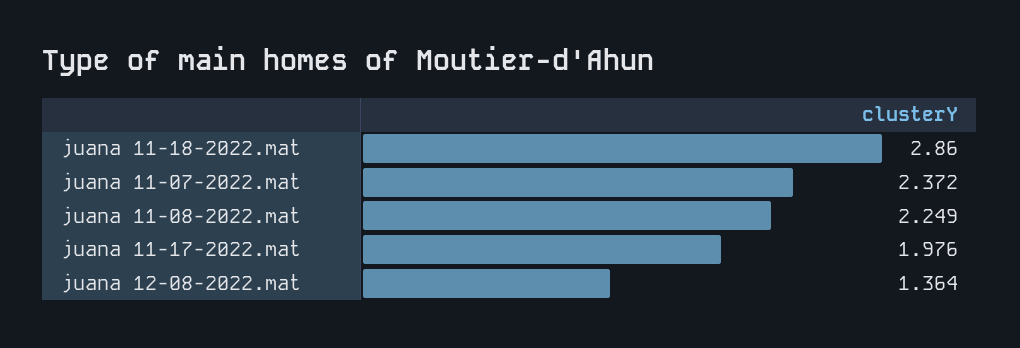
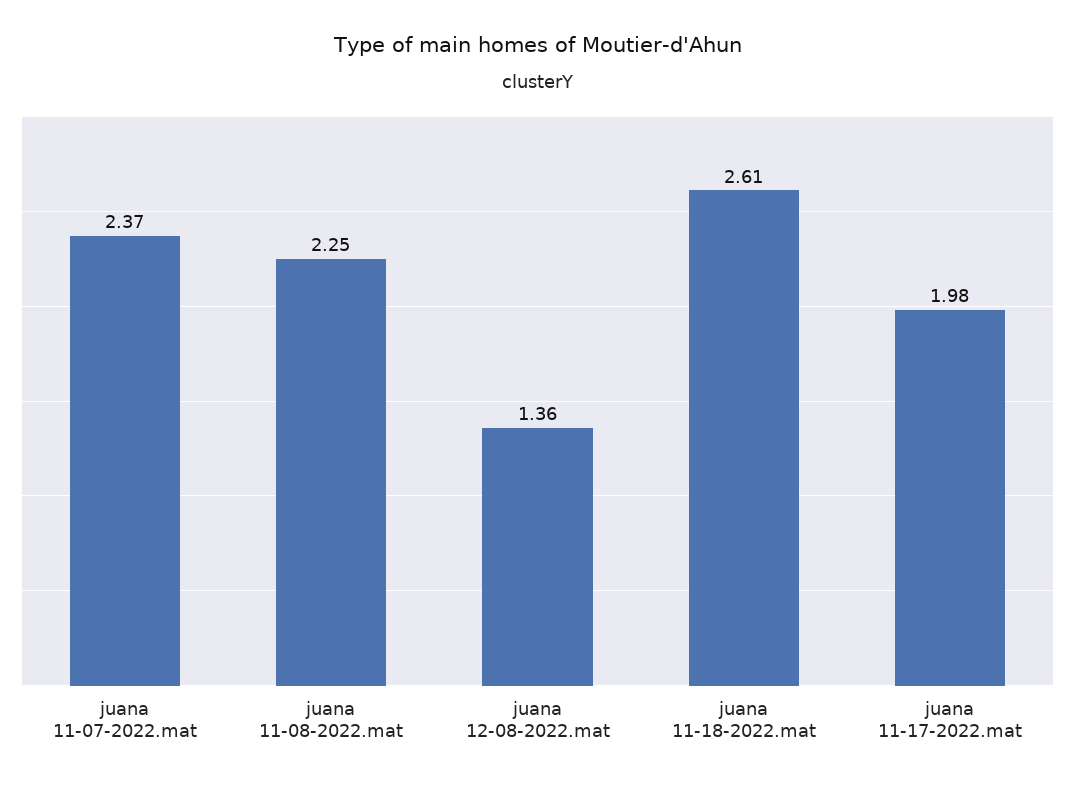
juana 11-18-2022.mat: 2.86 -> 2.61

